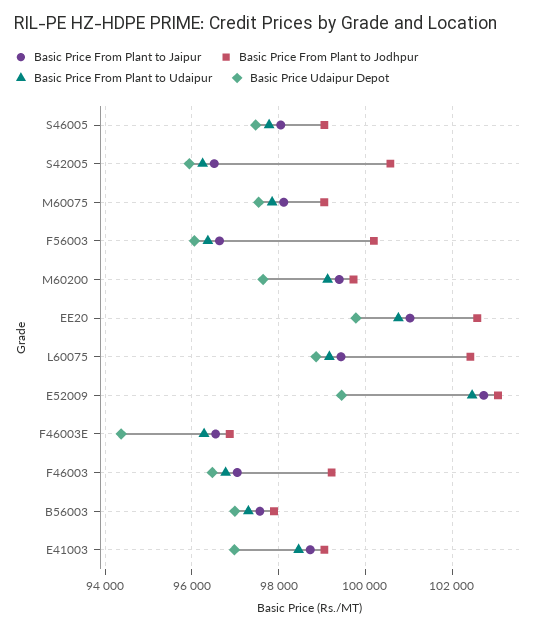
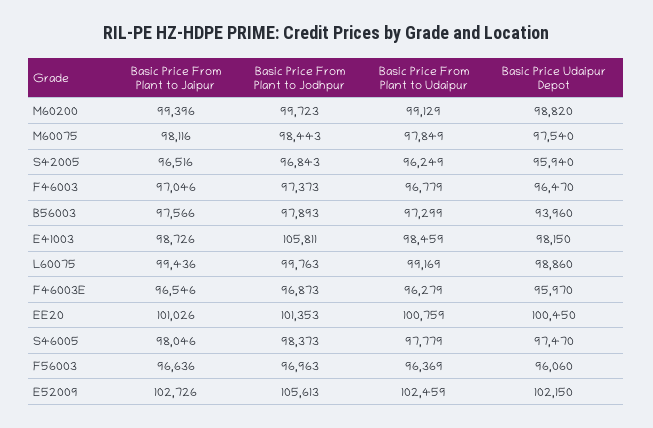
Basic Price From Plant to Jodhpur, S46005: 99000 -> 98373
Basic Price From Plant to Jodhpur, S42005: 100600 -> 96843
Basic Price From Plant to Jodhpur, M60075: 99000 -> 98443
Basic Price From Plant to Jodhpur, F56003: 100200 -> 96963
Basic Price Udaipur Depot, M60200: 97600 -> 98820
Basic Price From Plant to Jodhpur, EE20: 102600 -> 101353
Basic Price Udaipur Depot, EE20: 99800 -> 100450
Basic Price From Plant to Jodhpur, L60075: 102400 -> 99763
Basic Price From Plant to Jodhpur, E52009: 103000 -> 105613
Basic Price Udaipur Depot, E52009: 99400 -> 102150
Basic Price Udaipur Depot, F46003E: 94400 -> 95970
Basic Price From Plant to Jodhpur, F46003: 99200 -> 97373
Basic Price Udaipur Depot, B56003: 97000 -> 93960
Basic Price From Plant to Jodhpur, E41003: 99000 -> 105811
Basic Price Udaipur Depot, E41003: 97000 -> 98150

